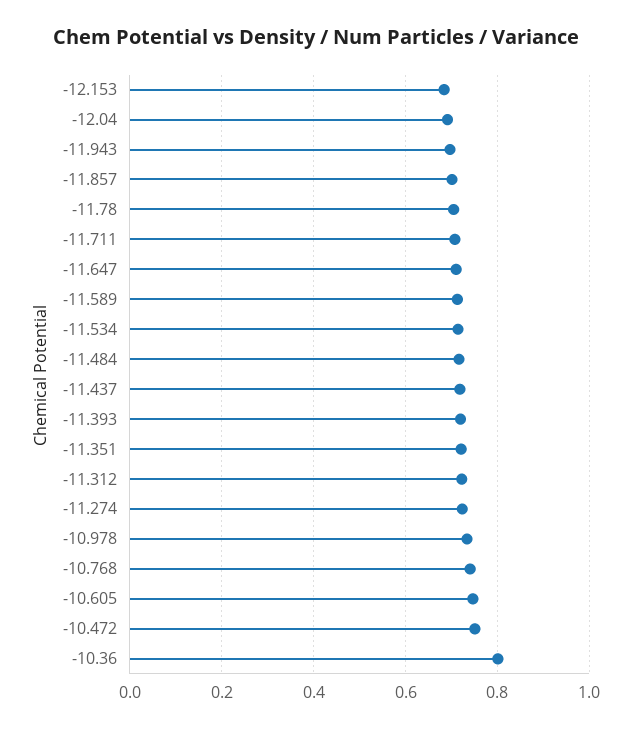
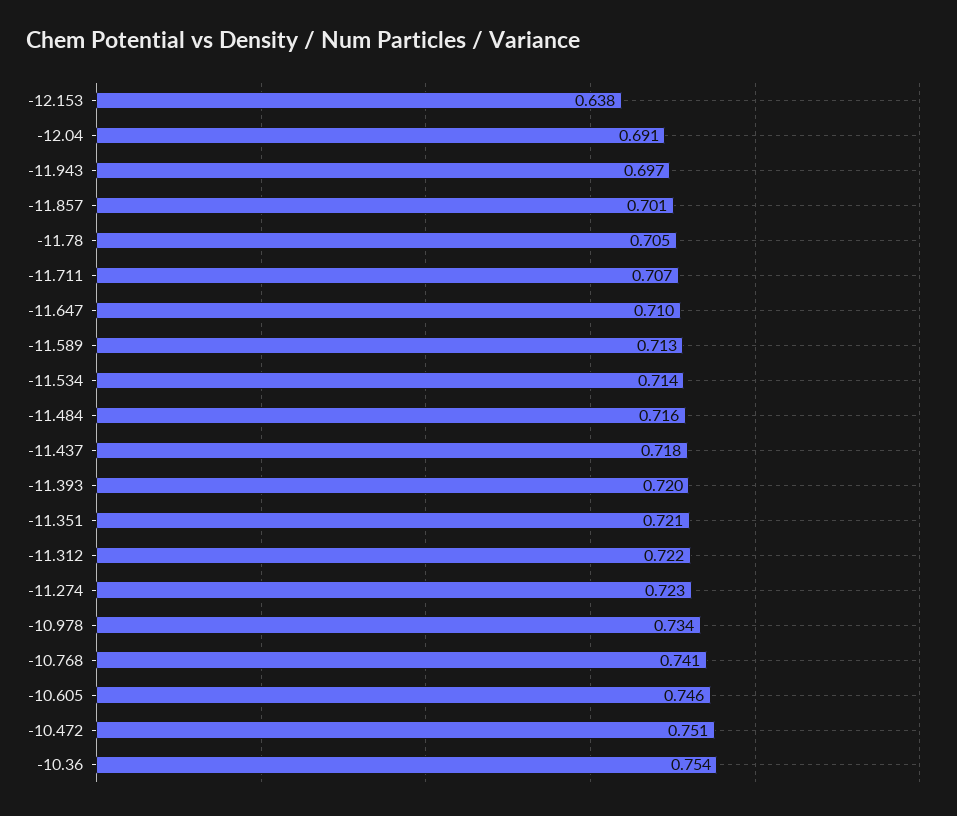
-12.153: 0.68 -> 0.638
-10.36: 0.8 -> 0.754

